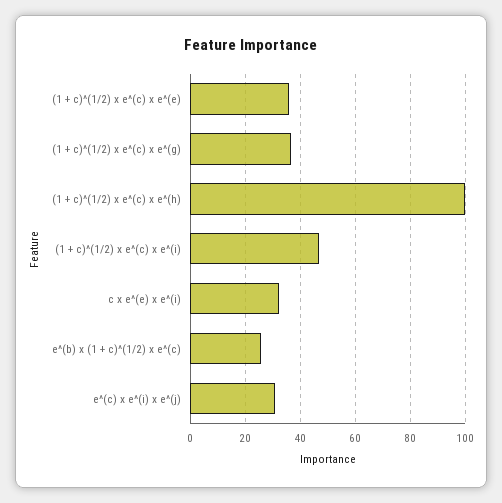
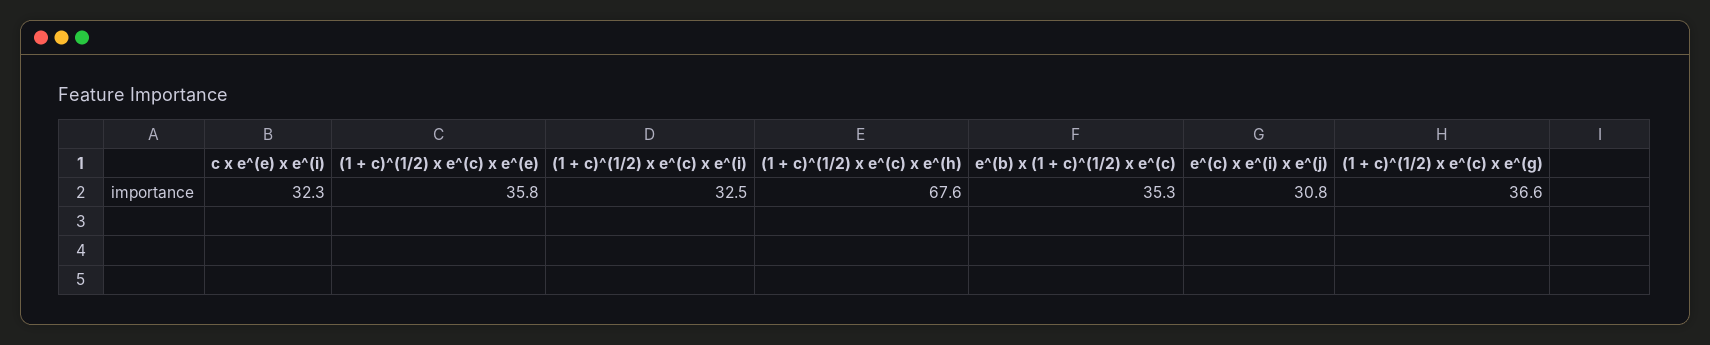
(1 + c)^(1/2) x e^(c) x e^(h): 100 -> 67.6
(1 + c)^(1/2) x e^(c) x e^(i): 47.5 -> 32.5
e^(b) x (1 + c)^(1/2) x e^(c): 25 -> 35.3

